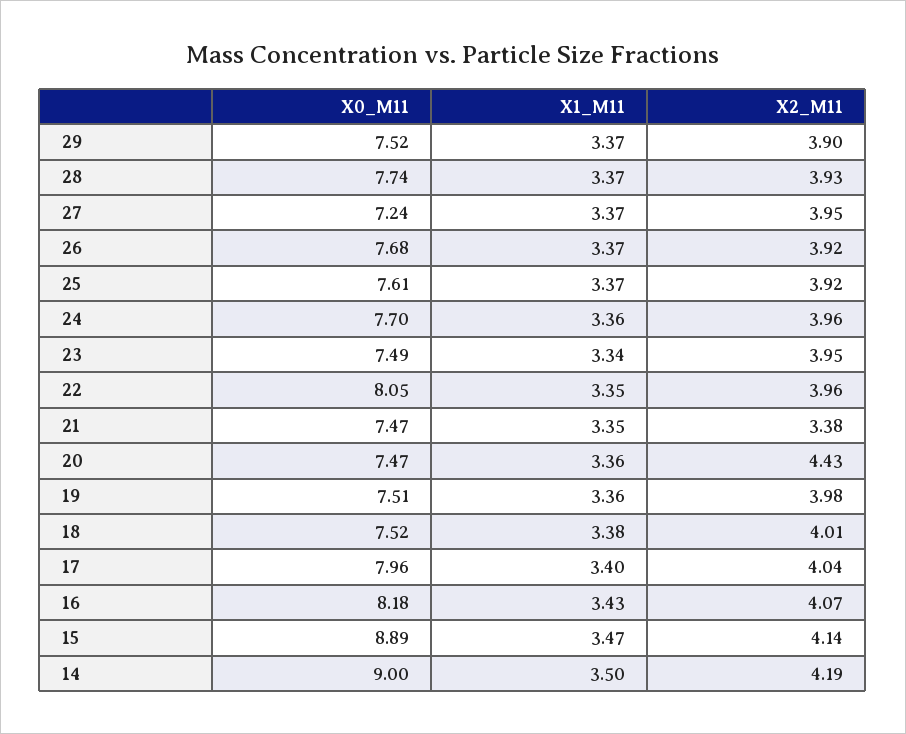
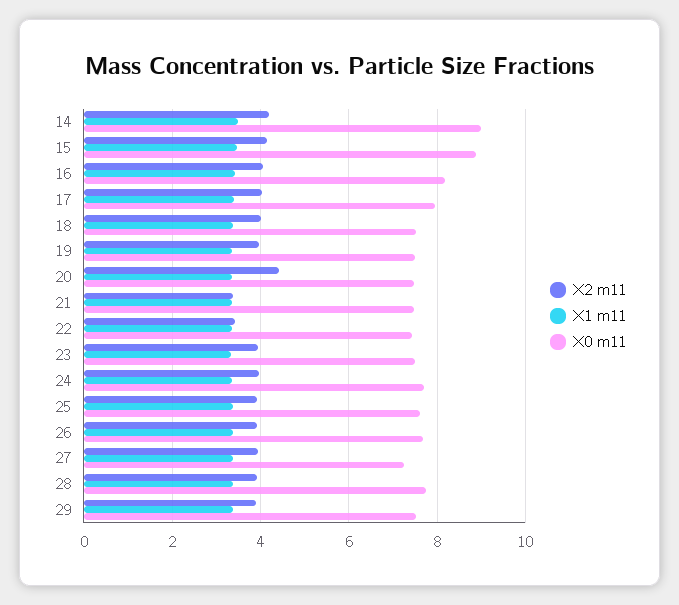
X0_M11, 22: 8.05 -> 7.4
X2_M11, 22: 3.96 -> 3.4

